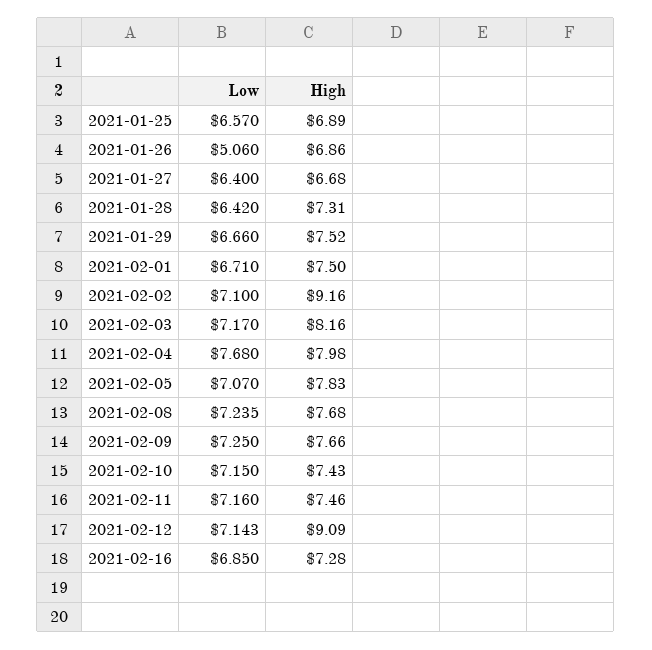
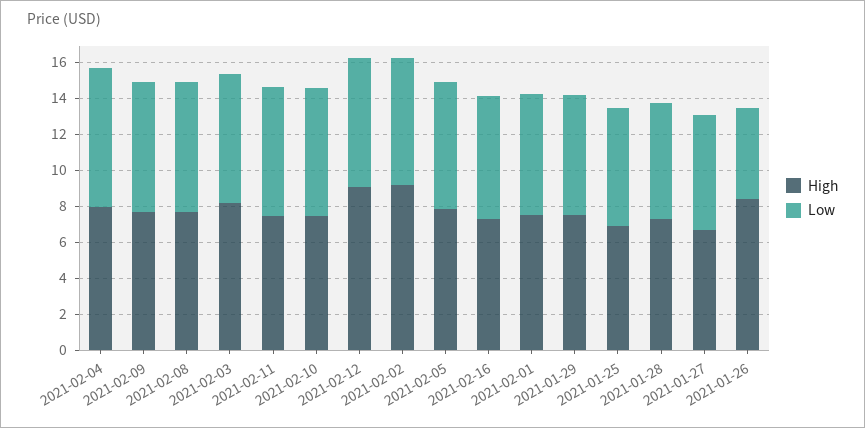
High, 2021-01-26: 6.86 -> 8.5

